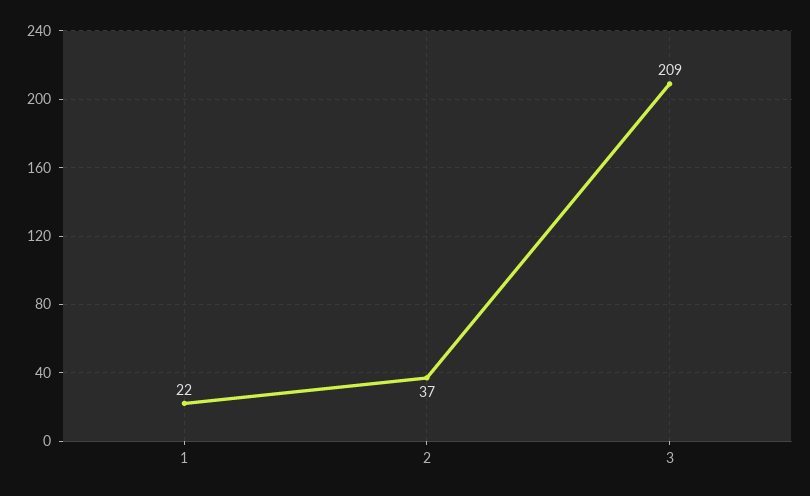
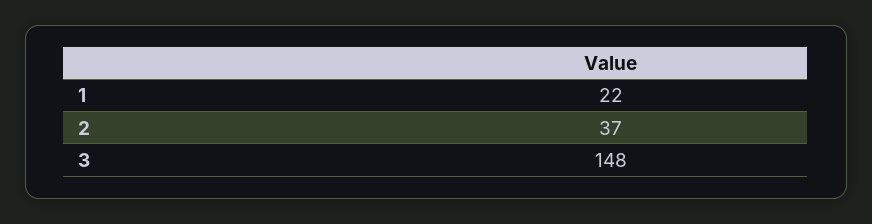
3: 209 -> 148

